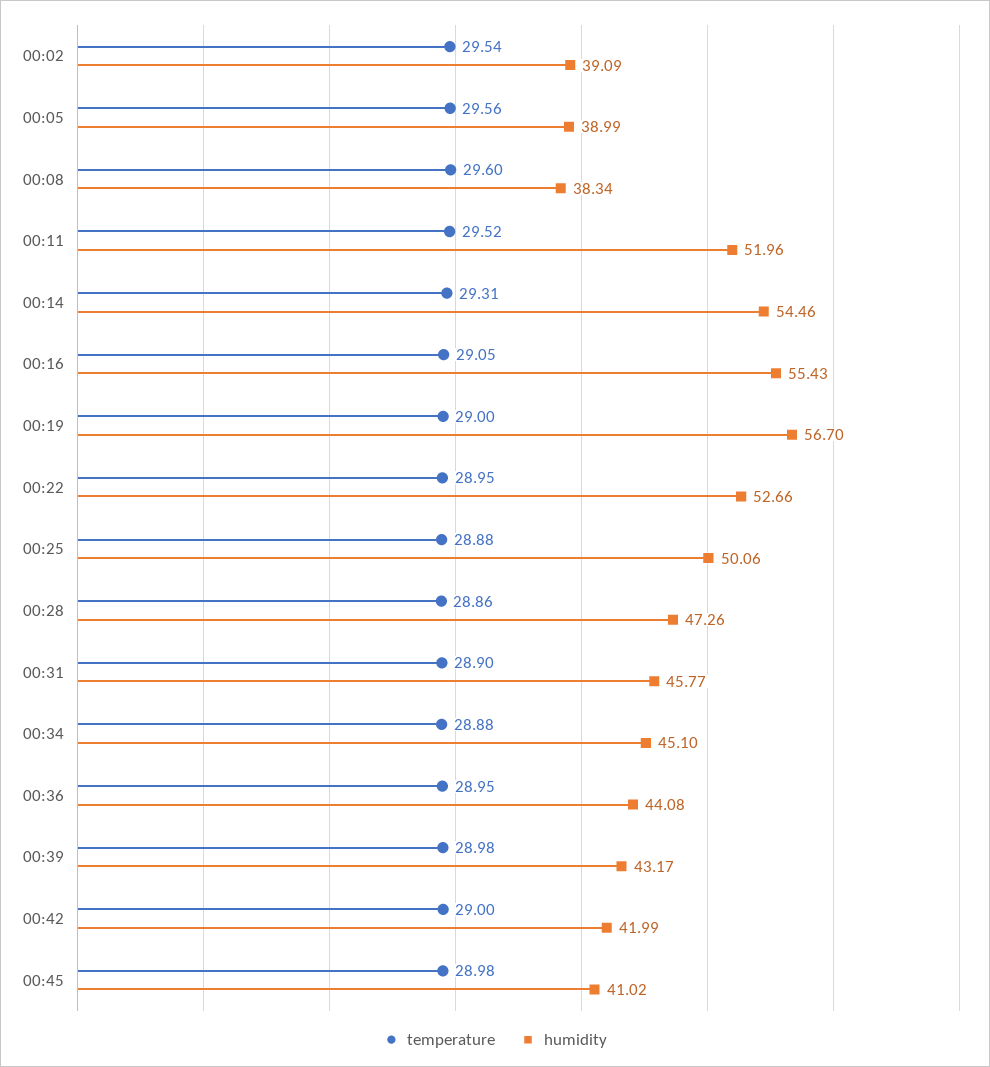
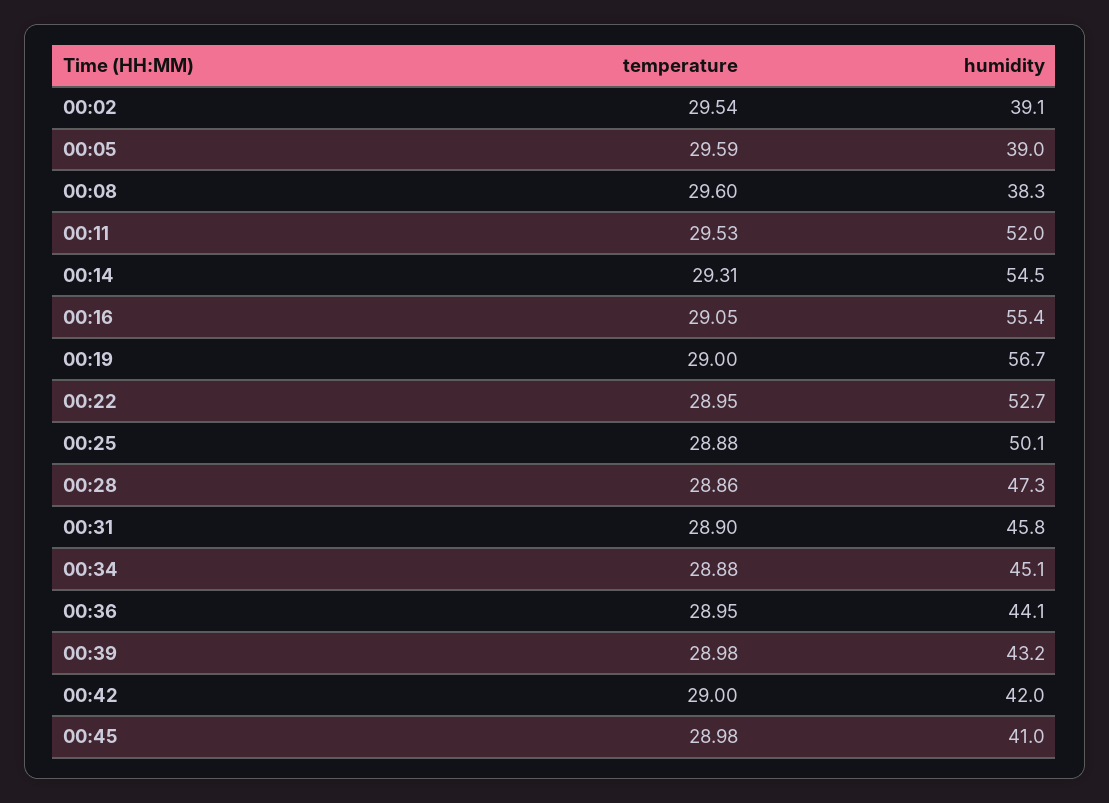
temperature, 00:05: 29.56 -> 29.59
temperature, 00:11: 29.52 -> 29.53

